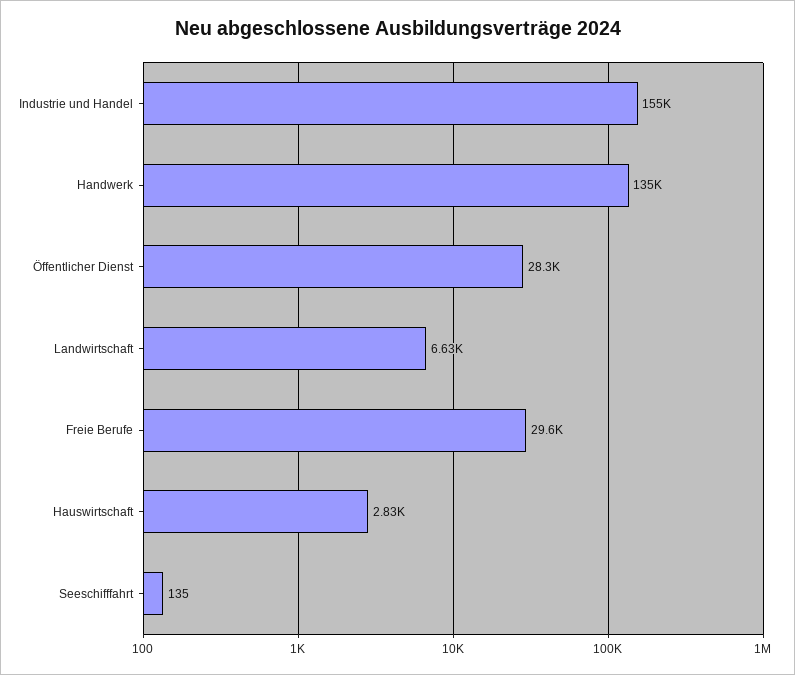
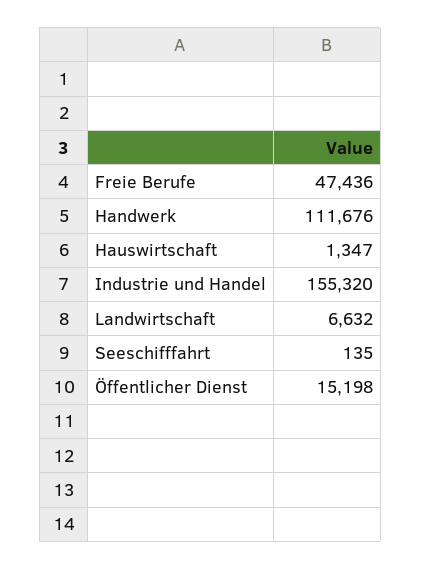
Handwerk: 135000 -> 111676
Öffentlicher Dienst: 28300 -> 15198
Freie Berufe: 29600 -> 47436
Hauswirtschaft: 2830 -> 1347

